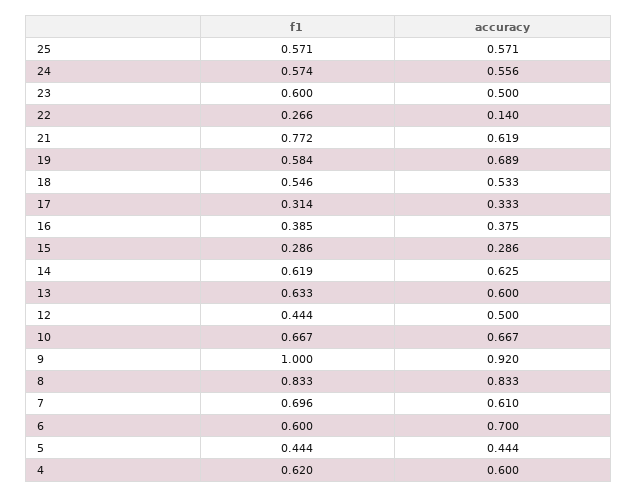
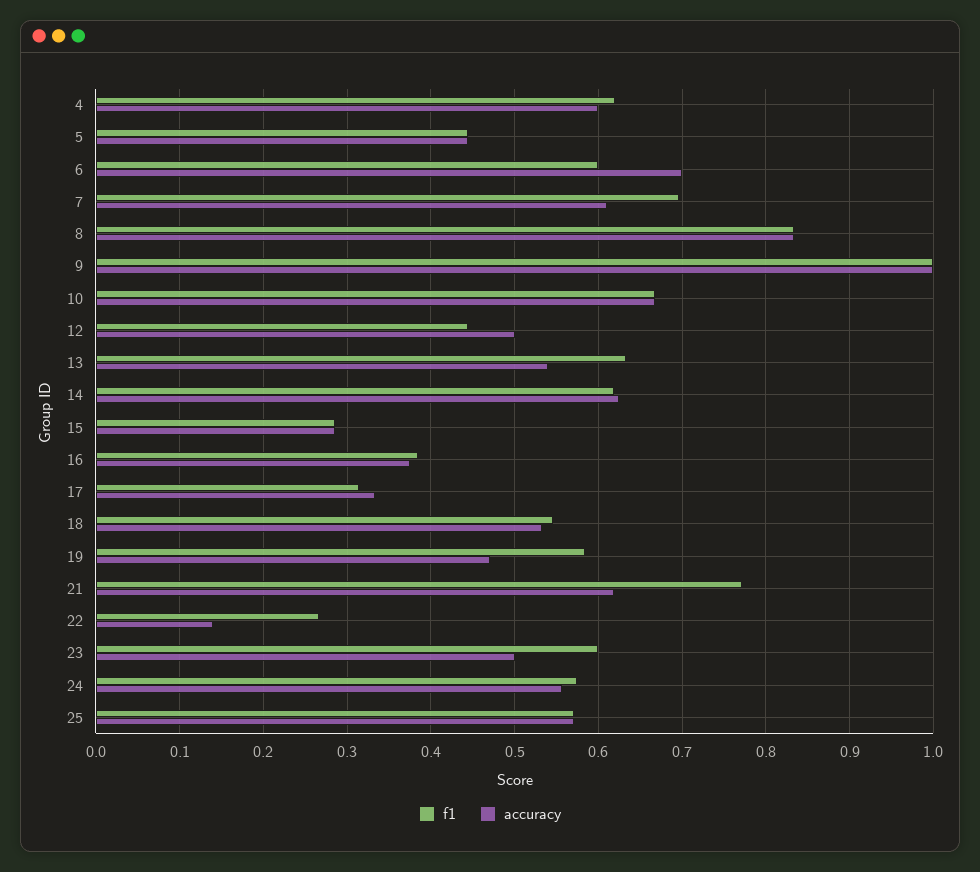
accuracy, 19: 0.689 -> 0.47
accuracy, 13: 0.6 -> 0.54
accuracy, 9: 0.92 -> 1

